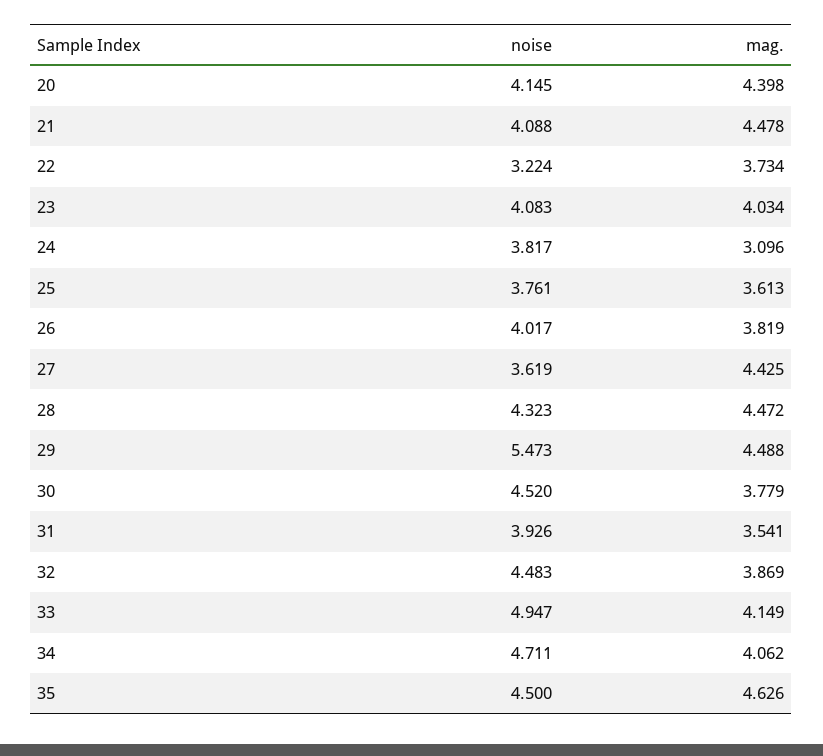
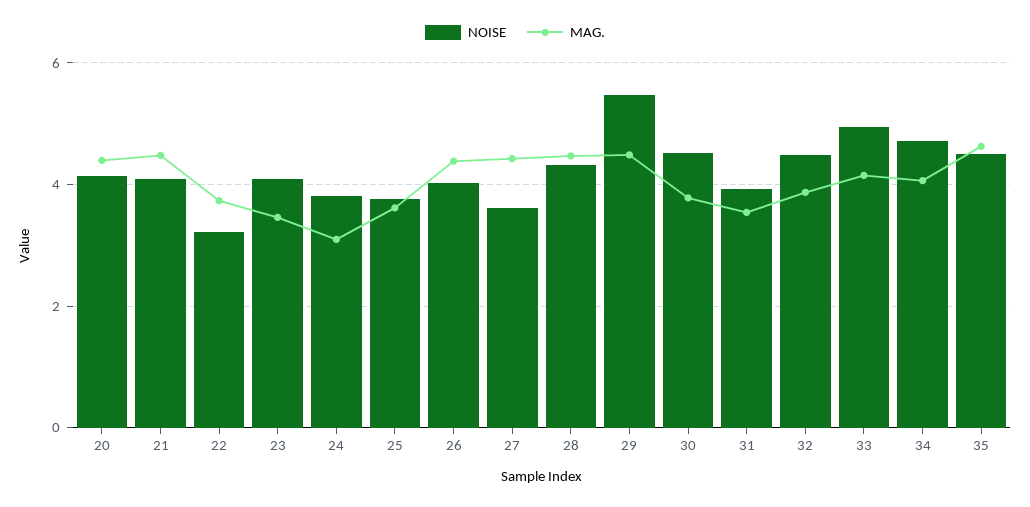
mag., 23: 4.034 -> 3.4
mag., 26: 3.819 -> 4.4

